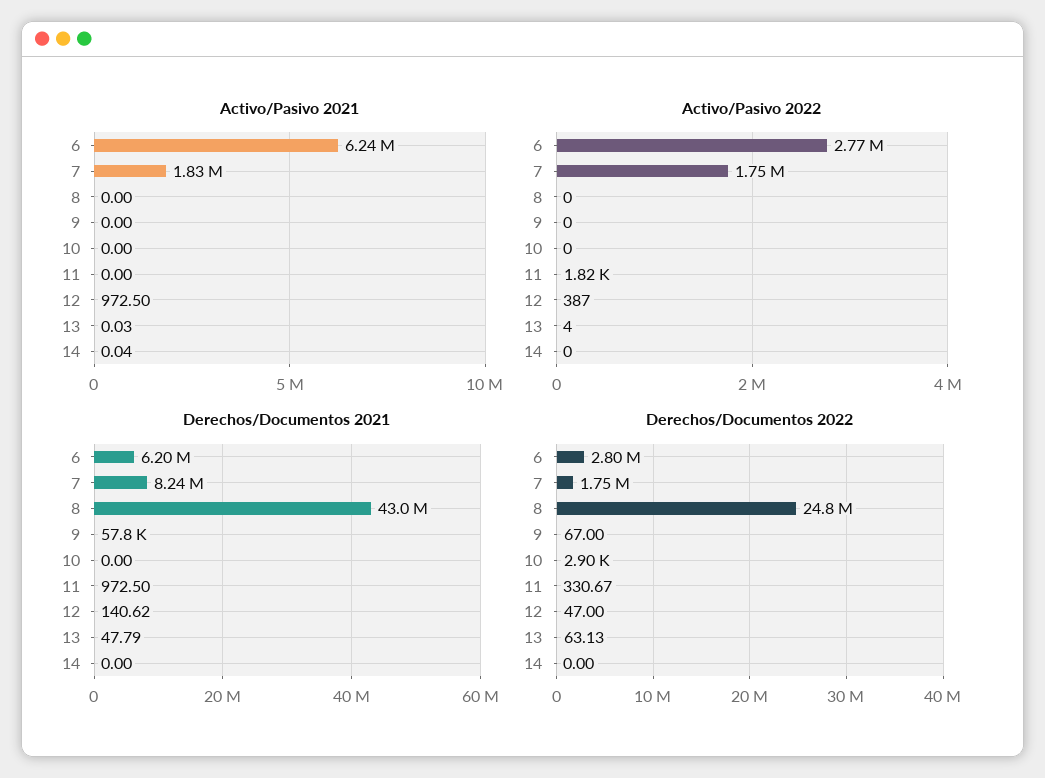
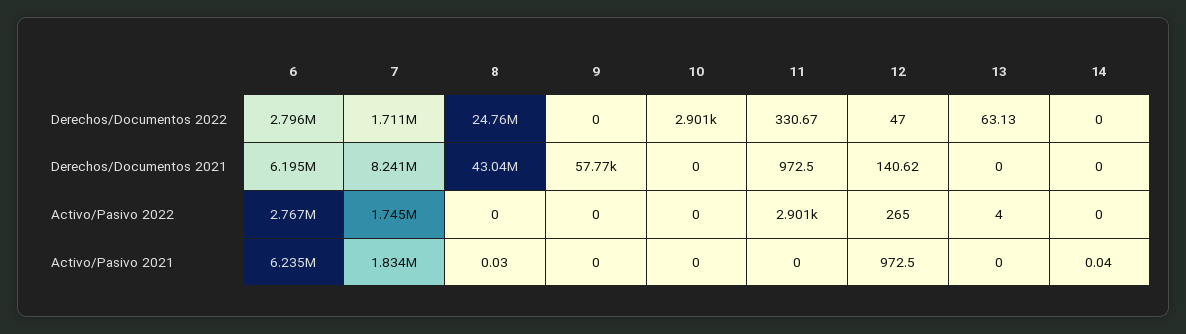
Activo/Pasivo 2021, 8: 0 -> 0.03
Activo/Pasivo 2021, 13: 0.03 -> 0
Activo/Pasivo 2022, 11: 1820 -> 2901
Activo/Pasivo 2022, 12: 387 -> 265
Derechos/Documentos 2021, 13: 47.79 -> 0
Derechos/Documentos 2022, 7: 1750000 -> 1711000
Derechos/Documentos 2022, 9: 67 -> 0

